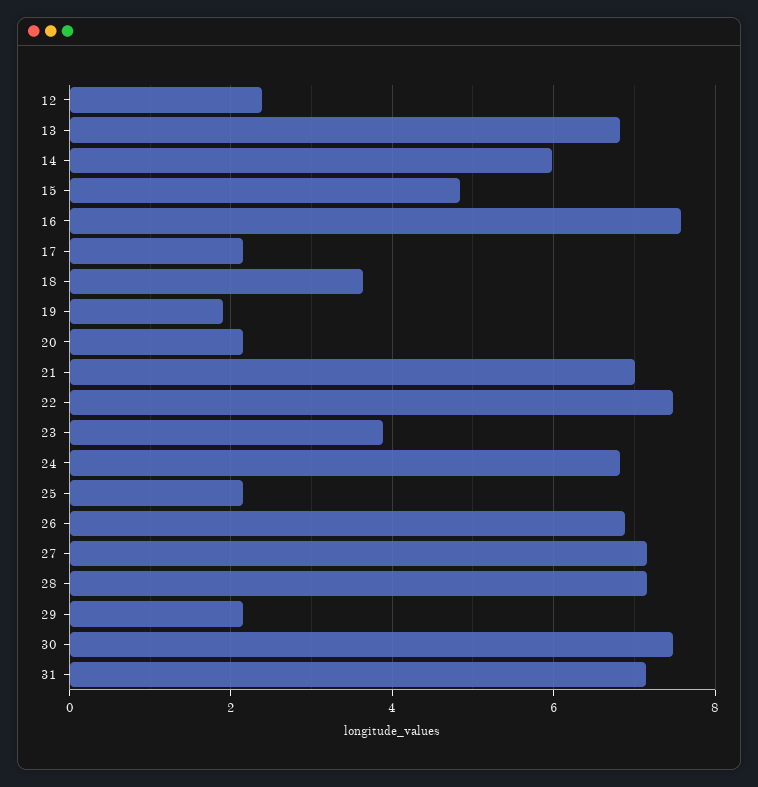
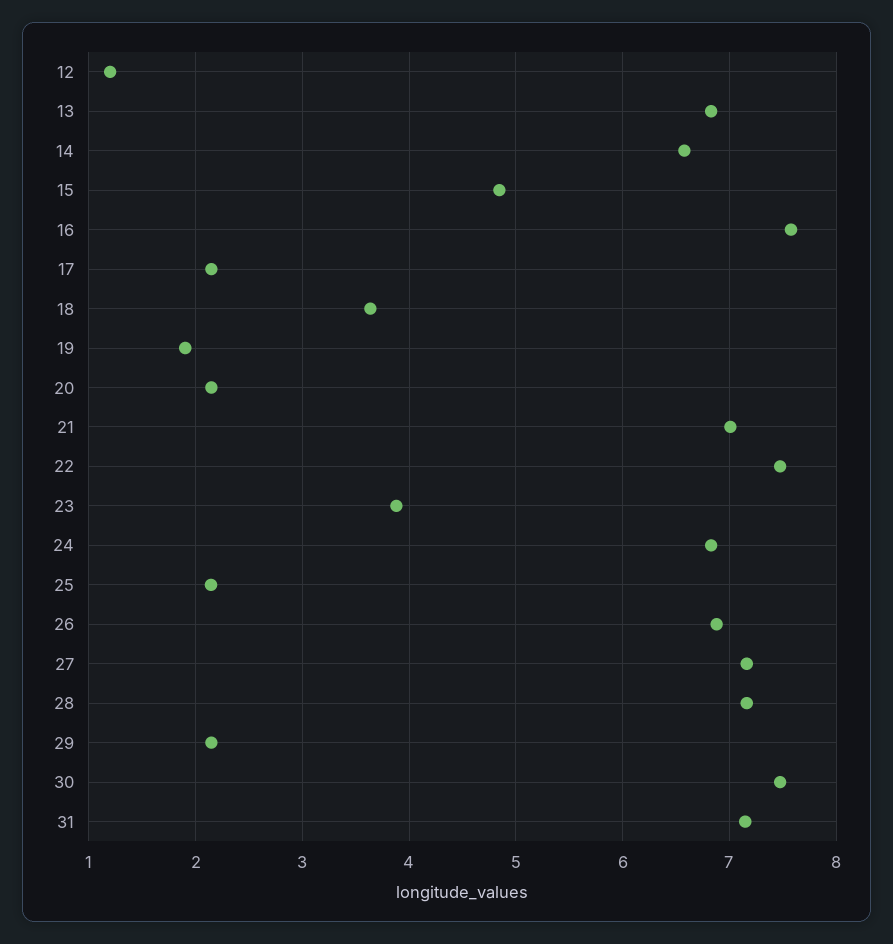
12: 2.4 -> 1.2
14: 6 -> 6.6

